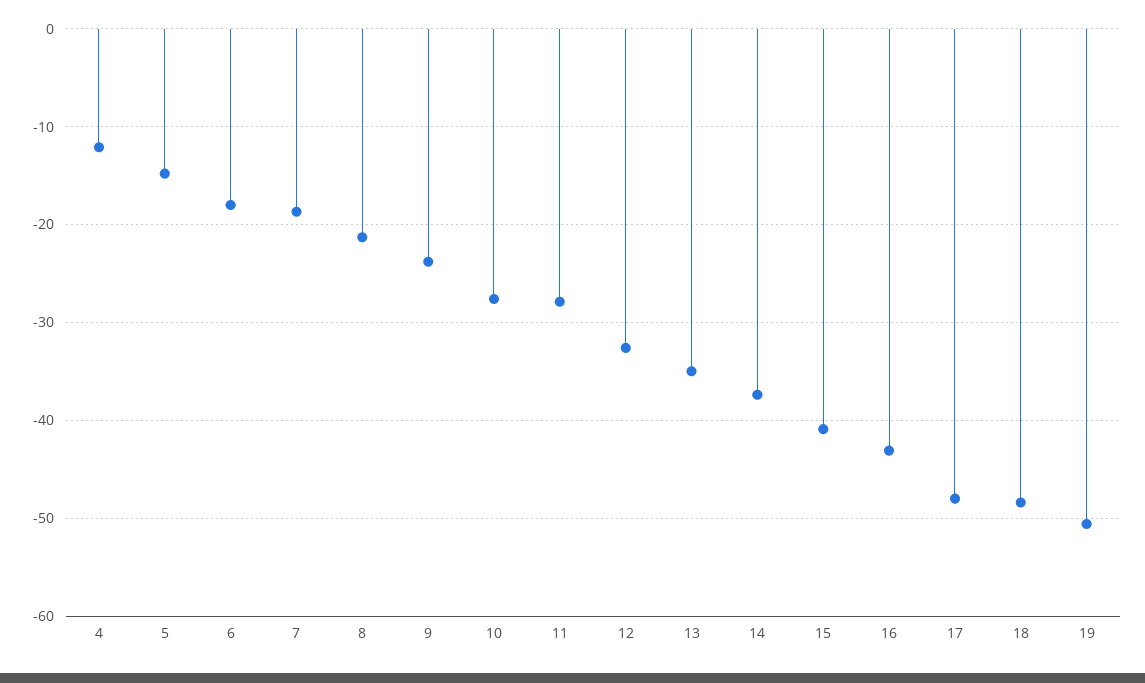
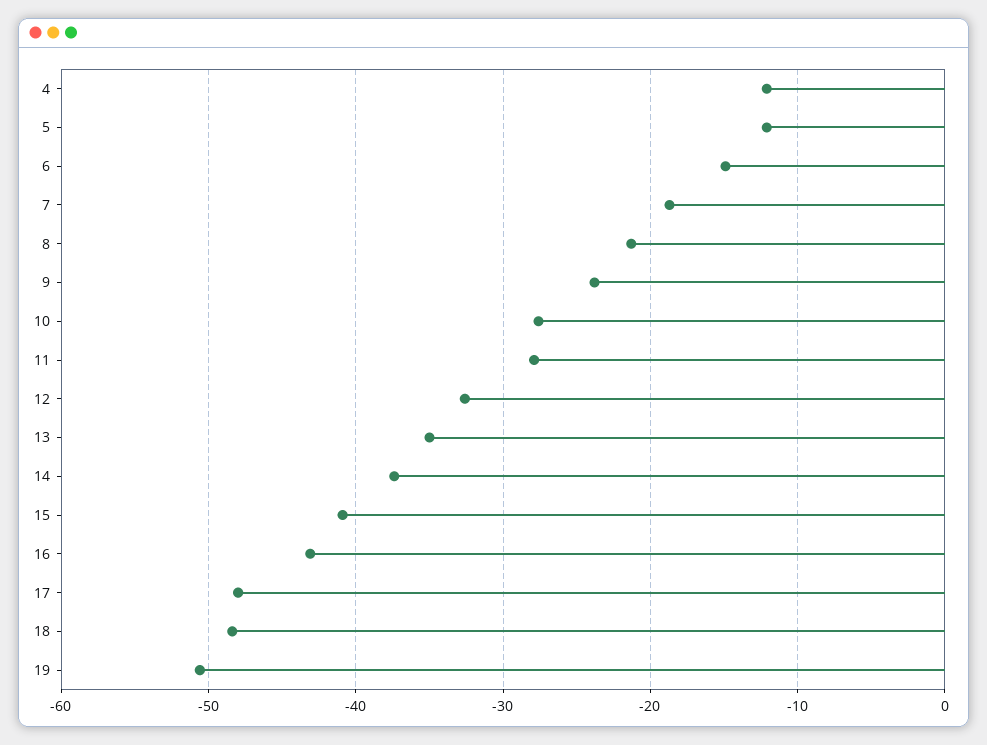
5: -15 -> -12
6: -18 -> -15

